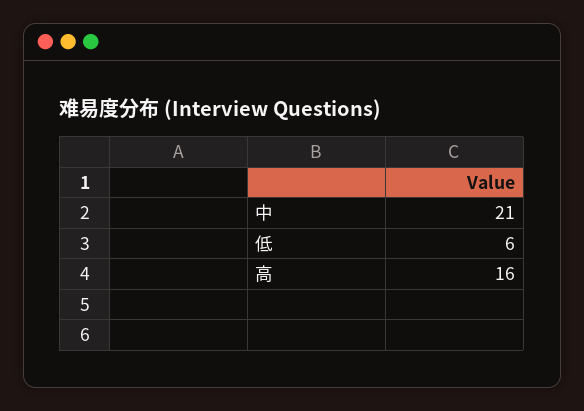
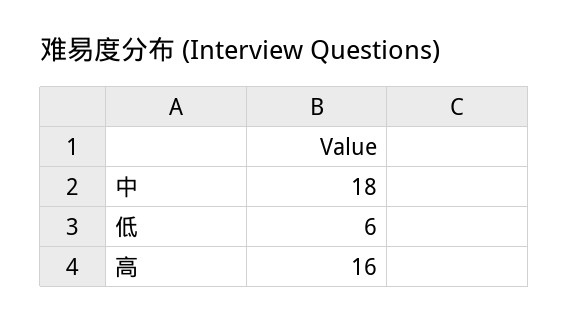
中: 21 -> 18

